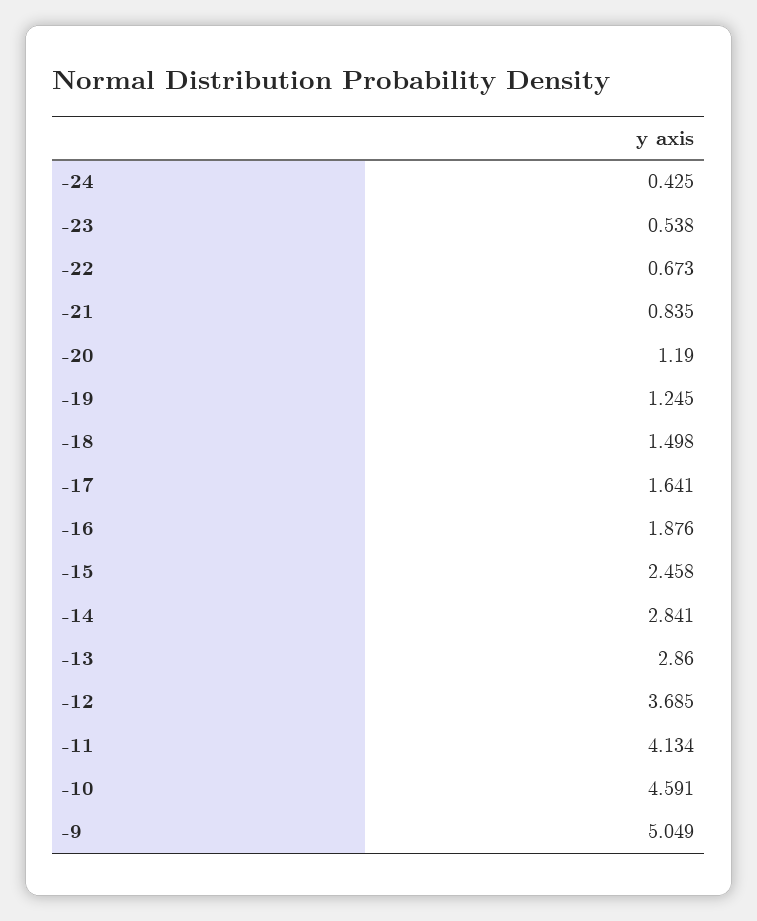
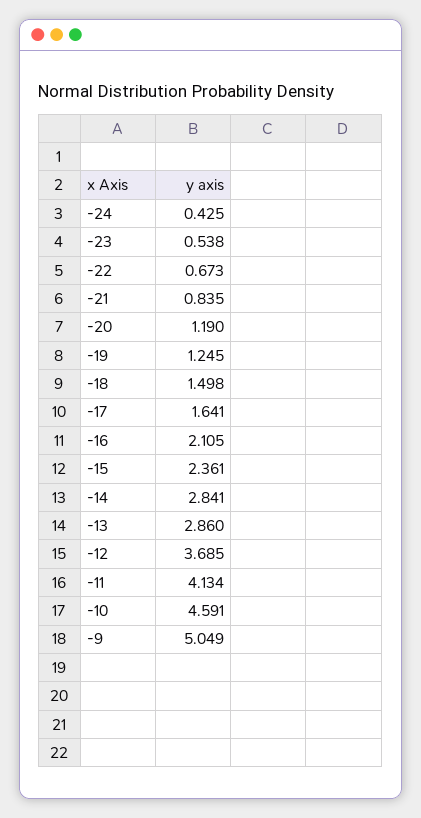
-16: 1.876 -> 2.105
-15: 2.458 -> 2.361

